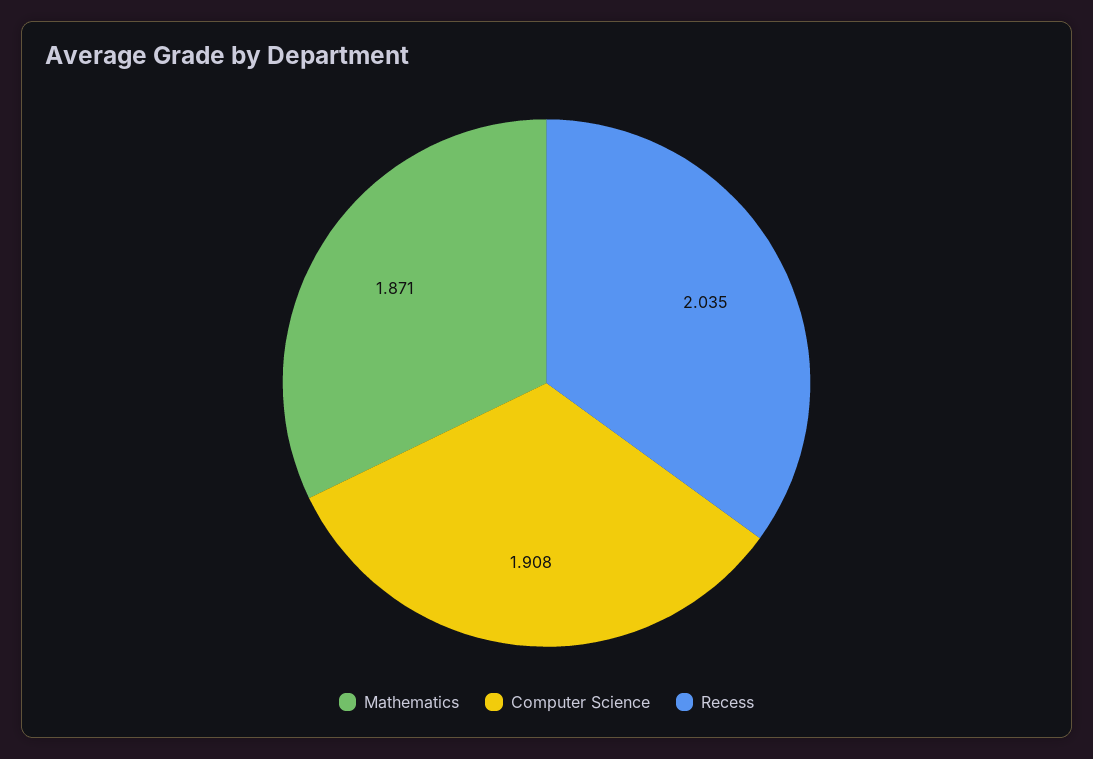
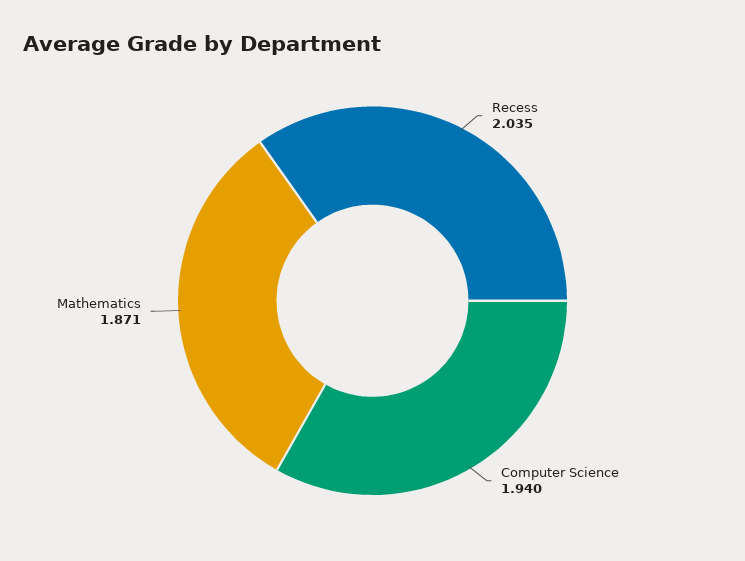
Computer Science: 1.908 -> 1.94

